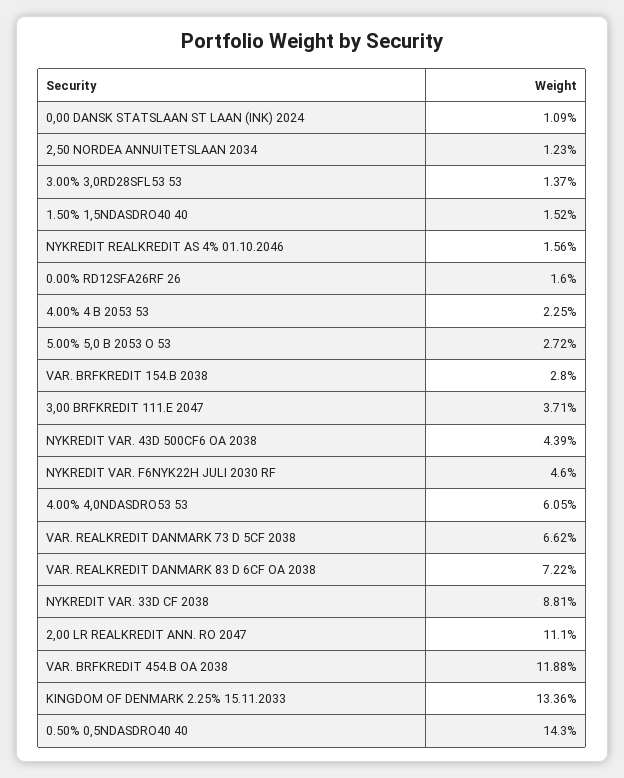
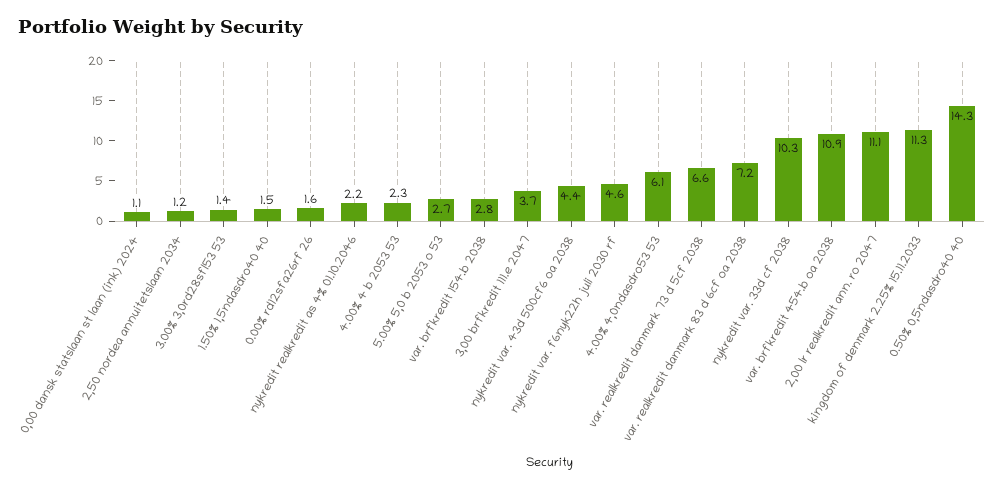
NYKREDIT REALKREDIT AS 4% 01.10.2046: 1.56 -> 2.2
NYKREDIT VAR. 33D CF 2038: 8.81 -> 10.3
VAR. BRFKREDIT 454.B OA 2038: 11.88 -> 10.9
KINGDOM OF DENMARK 2.25% 15.11.2033: 13.36 -> 11.3

